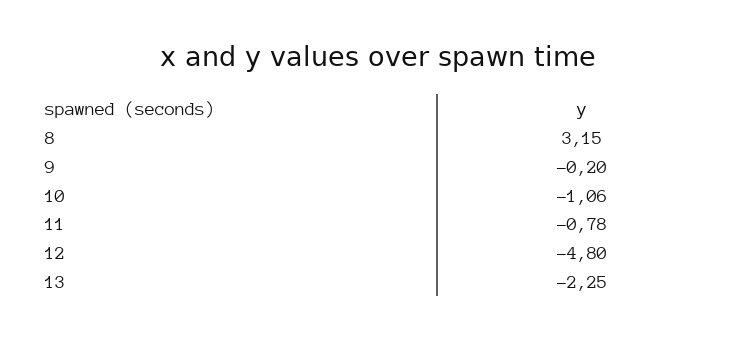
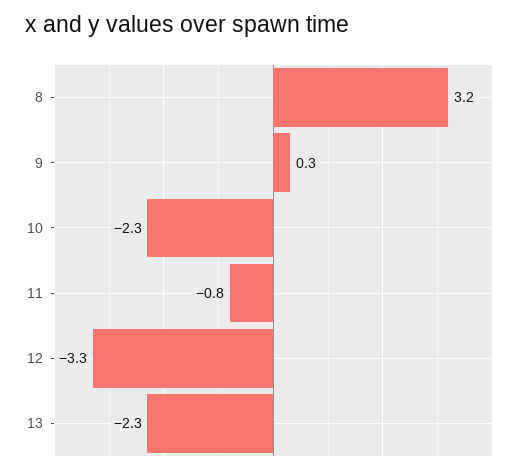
9: -0.2 -> 0.3
10: -1.06 -> -2.3
12: -4.8 -> -3.3

